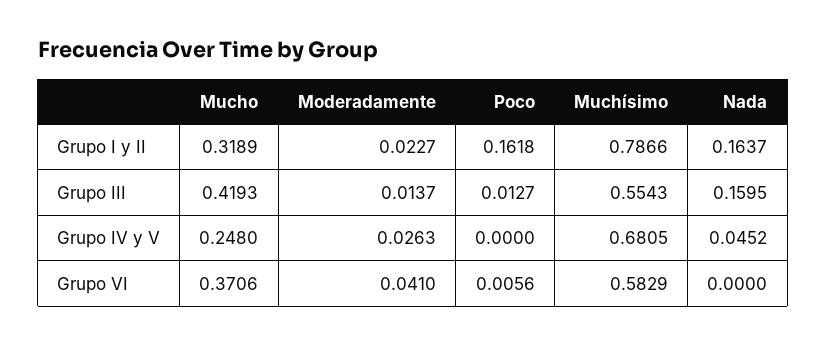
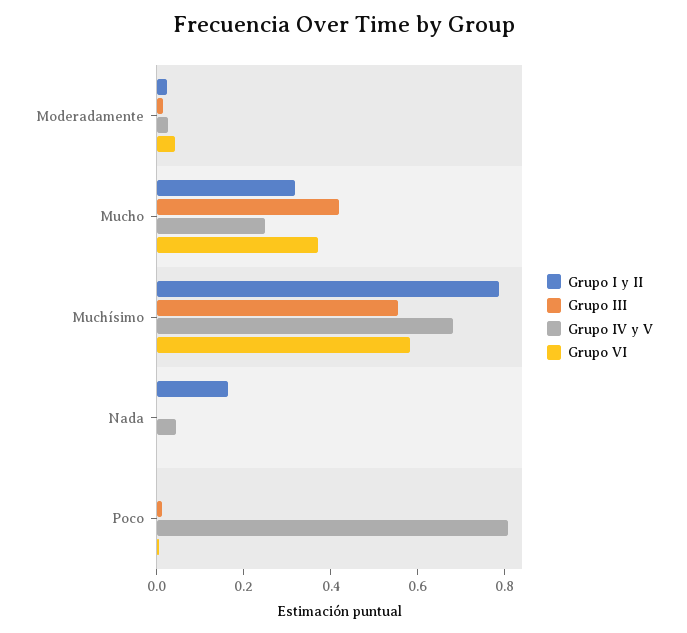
Grupo I y II, Poco: 0.1618 -> 0
Grupo III, Nada: 0.1595 -> 0
Grupo IV y V, Poco: 0 -> 0.8

